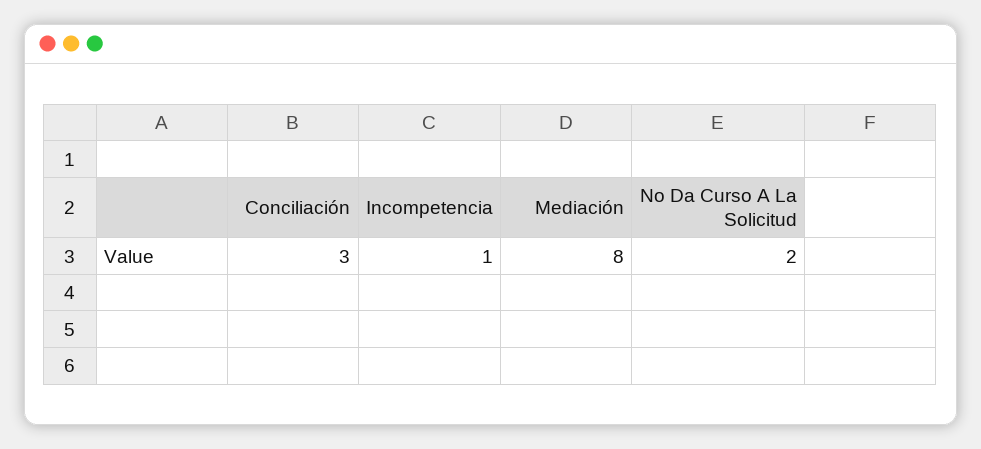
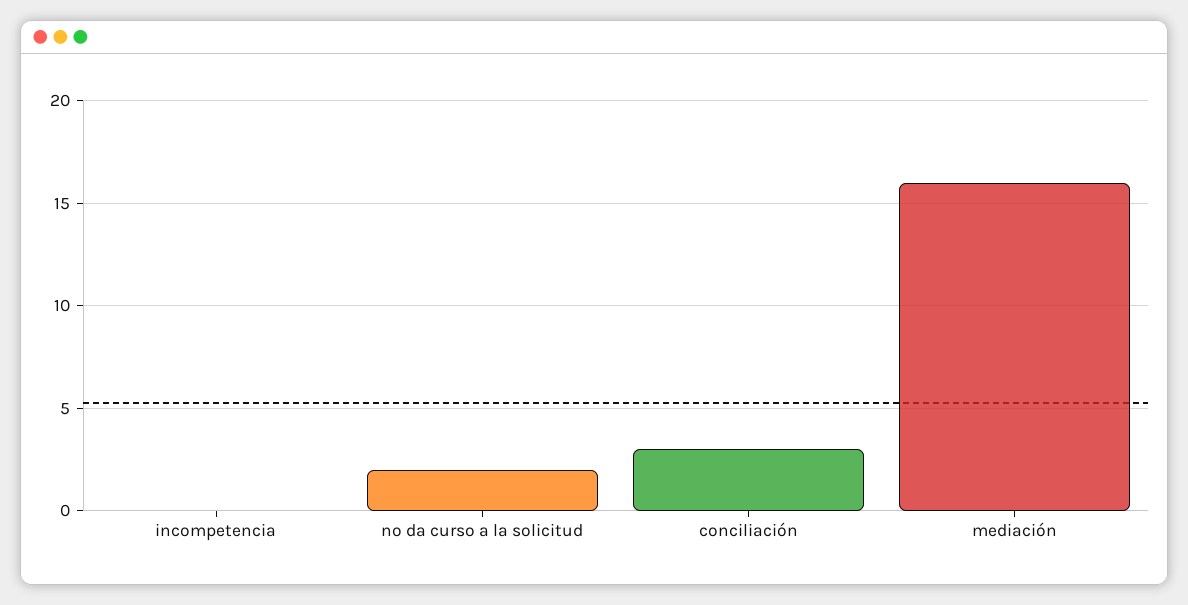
Incompetencia: 1 -> 0
Mediación: 8 -> 16

